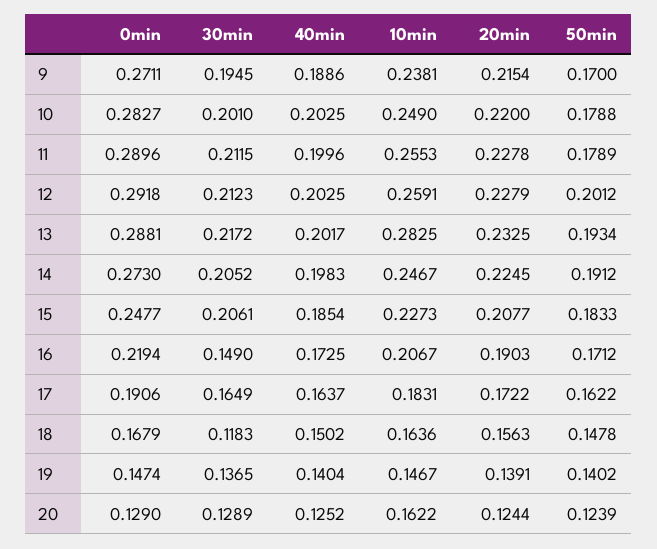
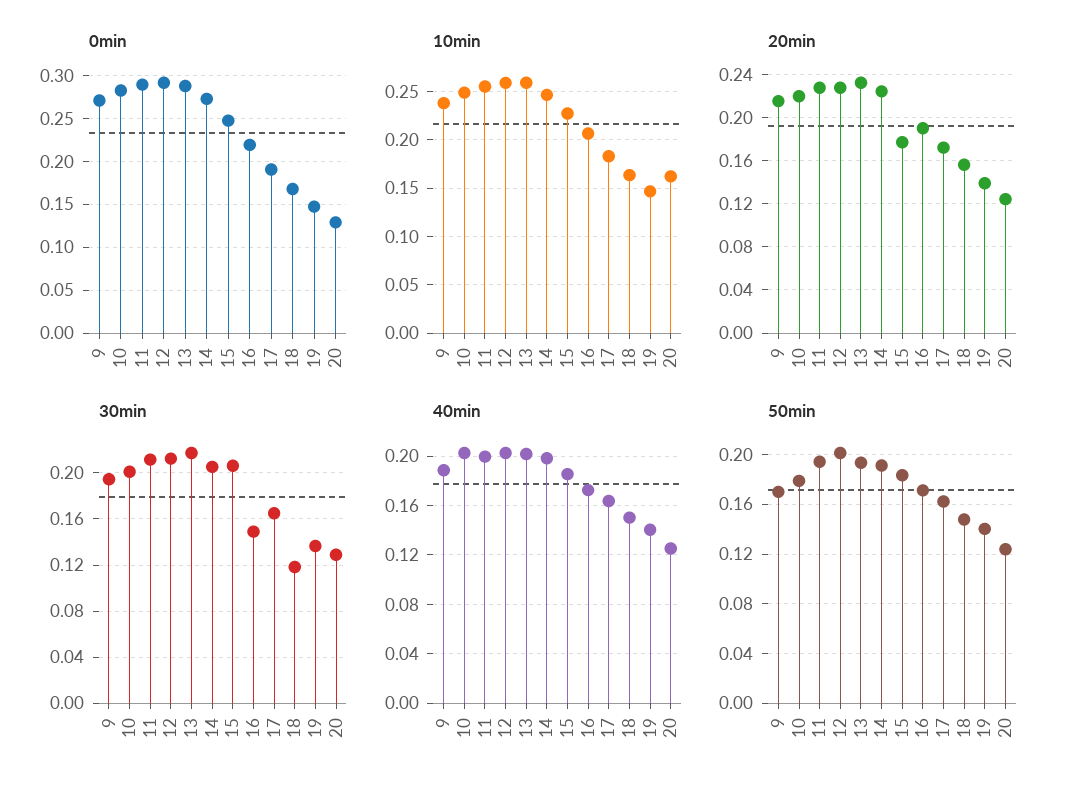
50min, 11: 0.1789 -> 0.195
10min, 13: 0.2825 -> 0.26
20min, 15: 0.2077 -> 0.18

